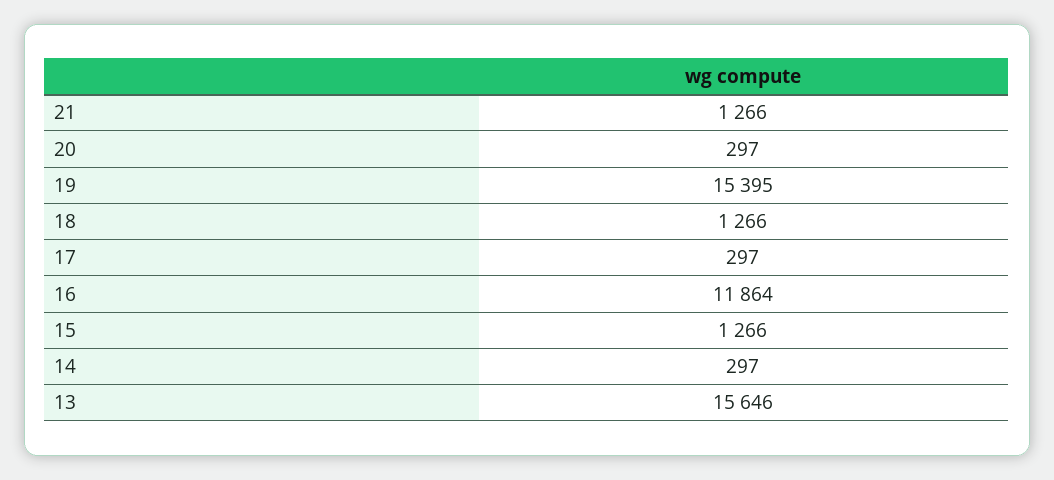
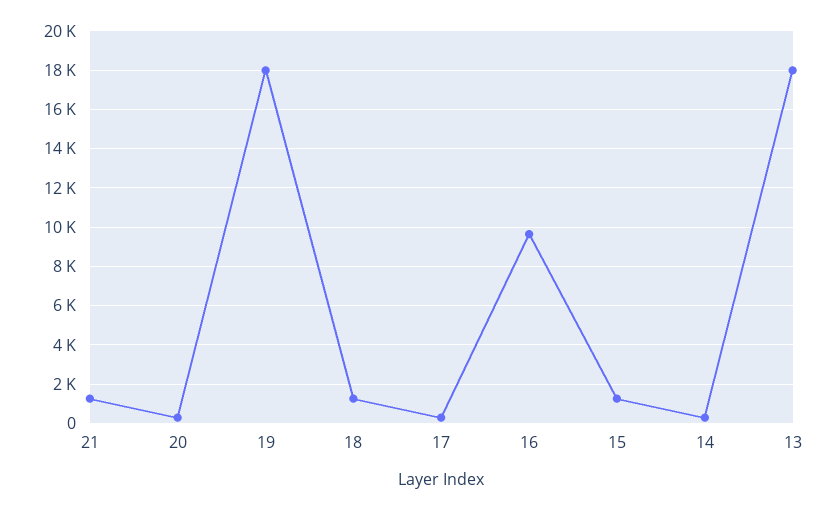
19: 15395 -> 18000
16: 11864 -> 9500
13: 15646 -> 18000

